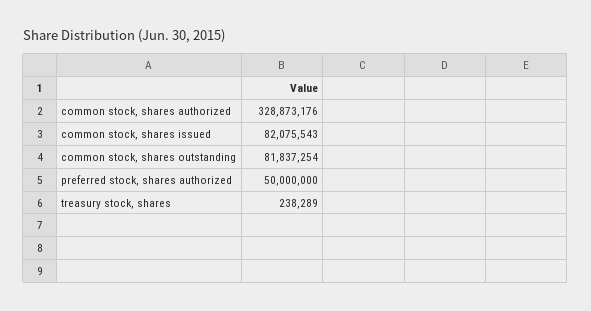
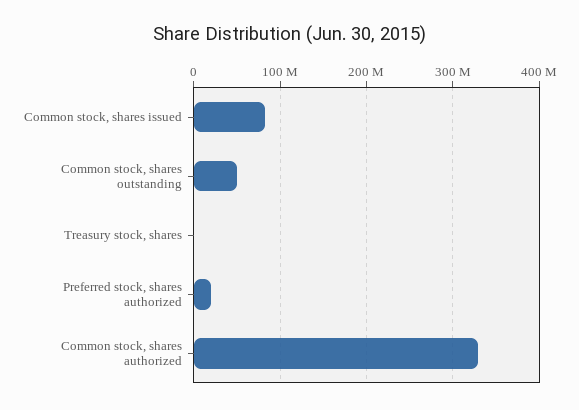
common stock, shares outstanding: 81837254 -> 50000000
preferred stock, shares authorized: 50000000 -> 20000000

